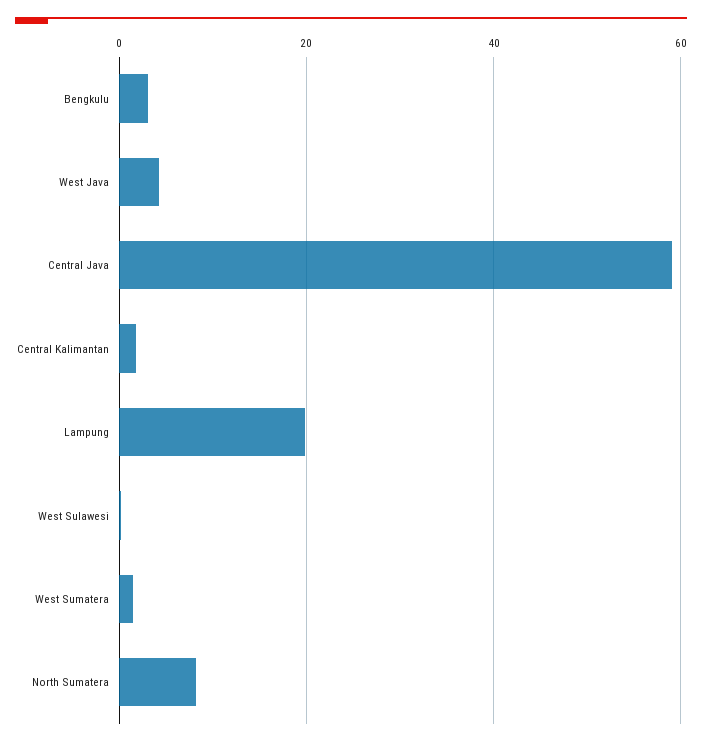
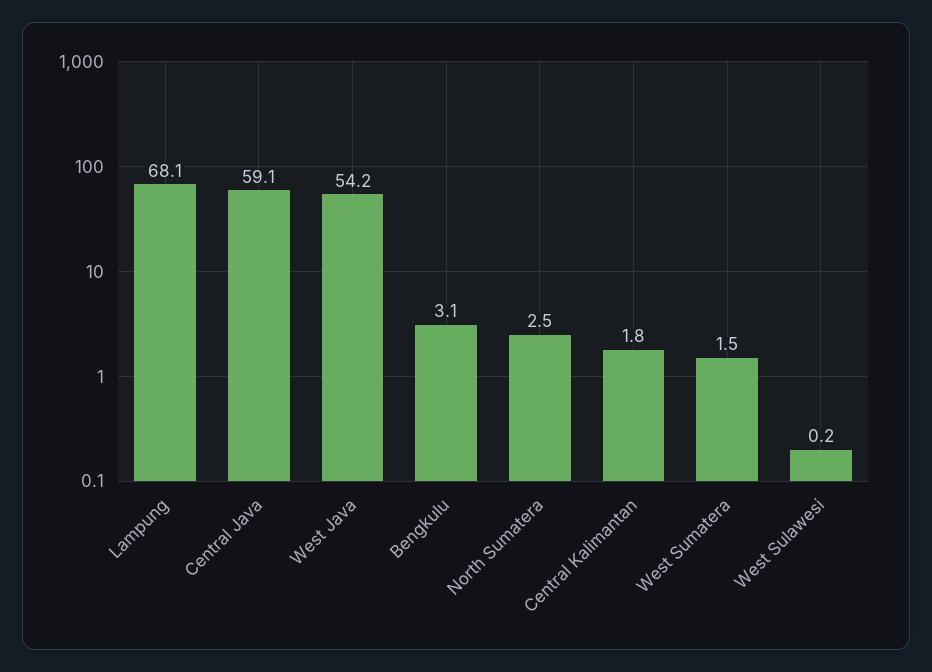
West Java: 4 -> 54.2
Lampung: 20 -> 68.1
North Sumatera: 8 -> 2.5

